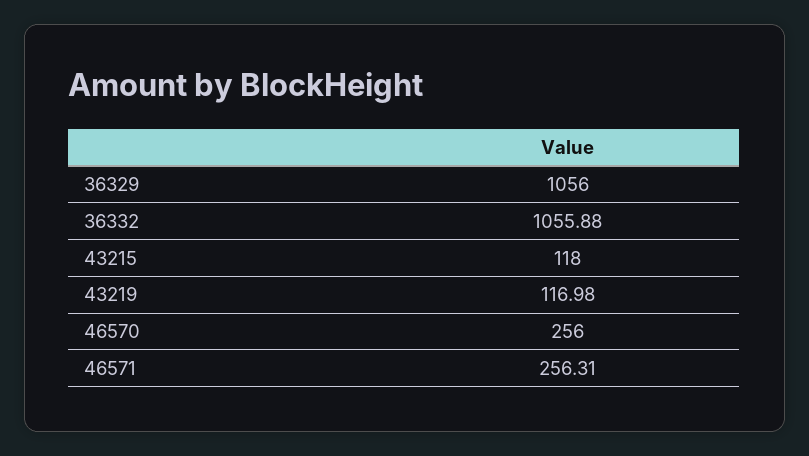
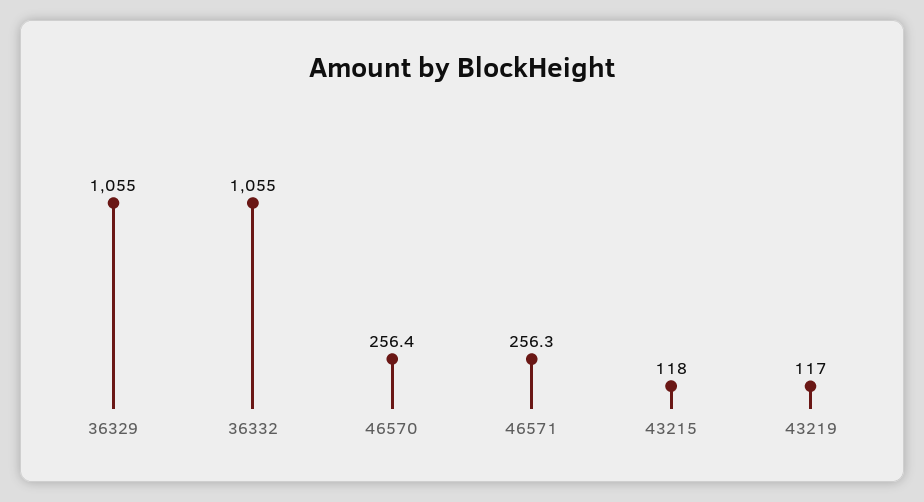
36329: 1056 -> 1055
36332: 1055.88 -> 1055
46570: 256 -> 256.4

